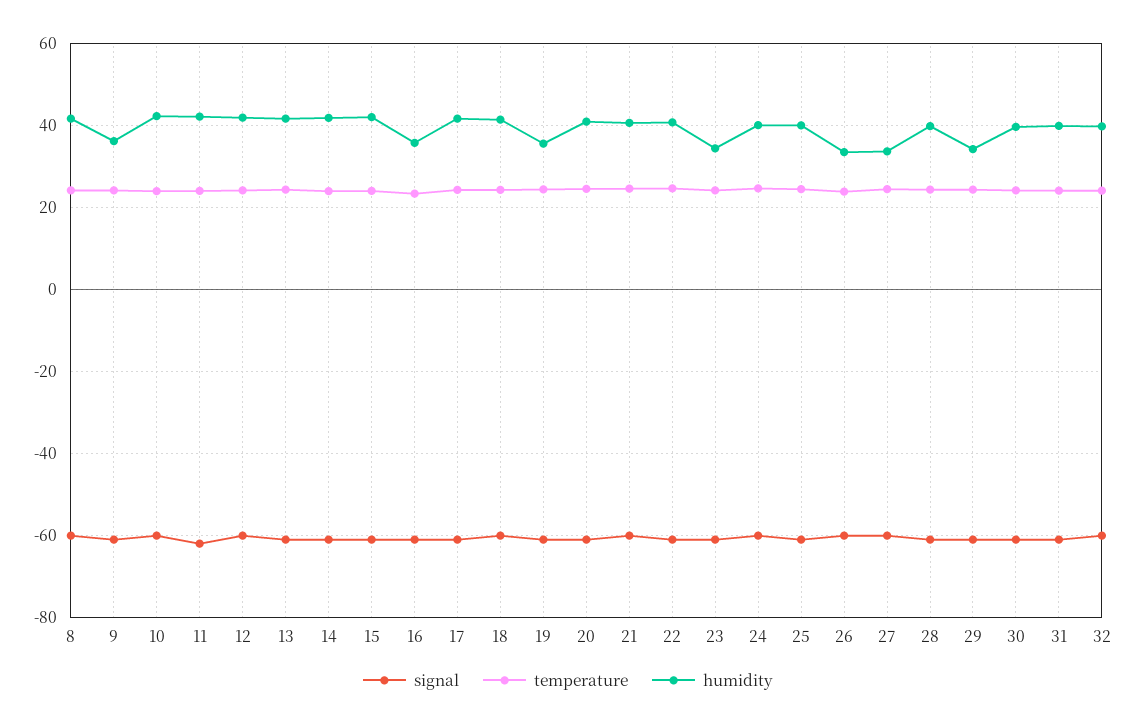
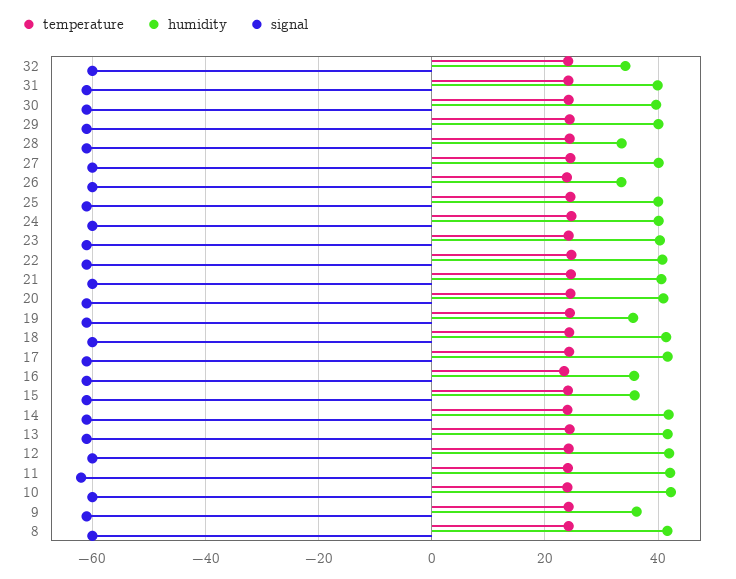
humidity, 15: 42 -> 36
humidity, 23: 34 -> 40
humidity, 27: 34 -> 40
humidity, 28: 40 -> 34
humidity, 29: 34 -> 40
humidity, 32: 40 -> 34

